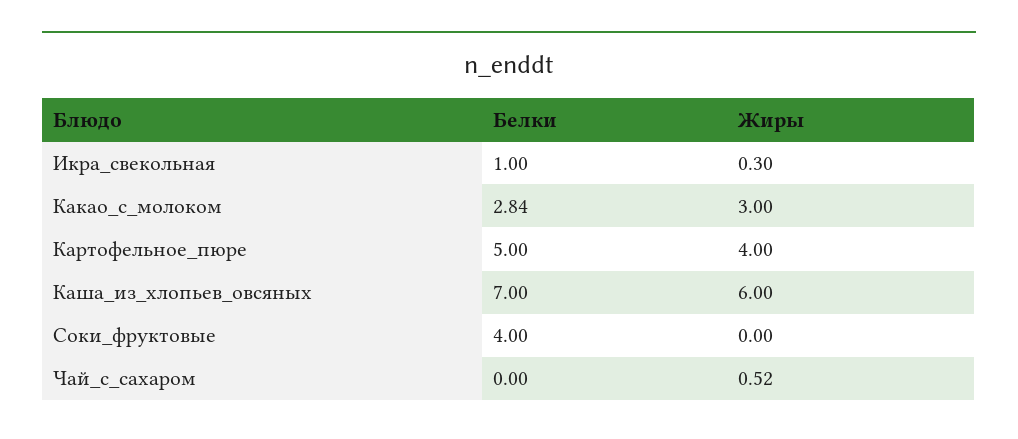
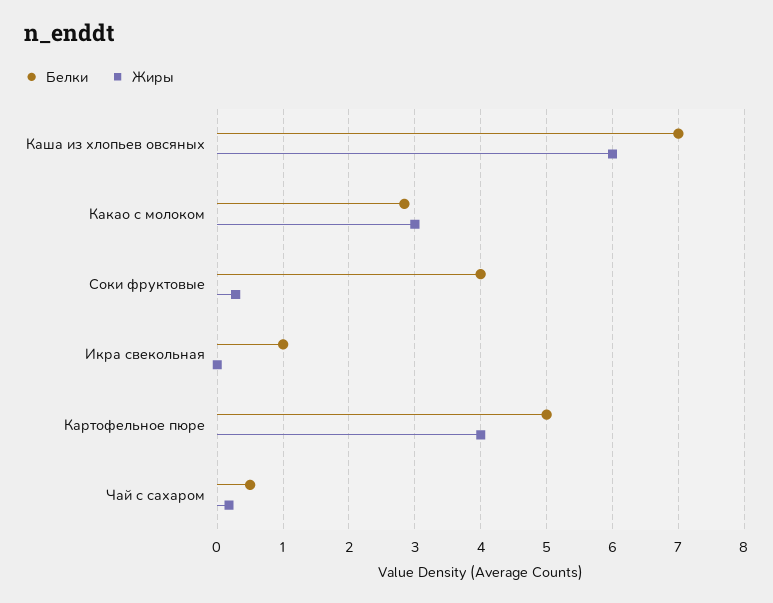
Жиры, Икра_свекольная: 0.3 -> 0
Жиры, Соки_фруктовые: 0 -> 0.3
Белки, Чай_с_сахаром: 0 -> 0.5
Жиры, Чай_с_сахаром: 0.52 -> 0.2

